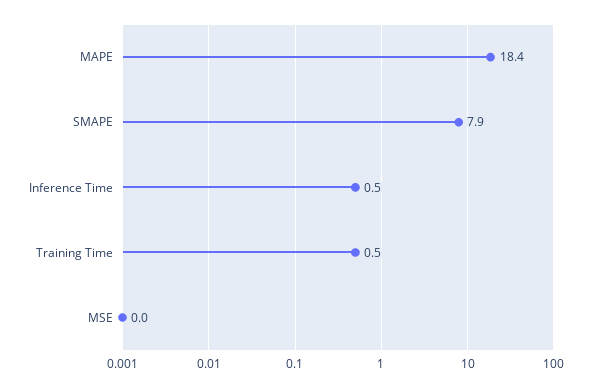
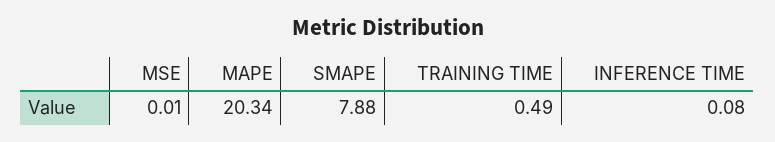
MAPE: 18.4 -> 20.34
Inference Time: 0.5 -> 0.08

